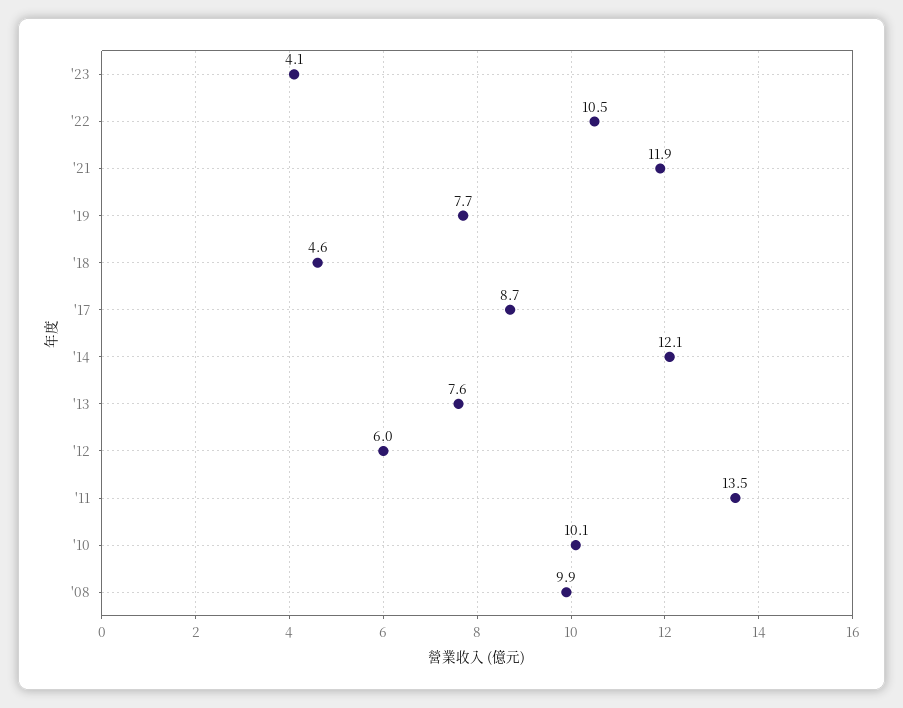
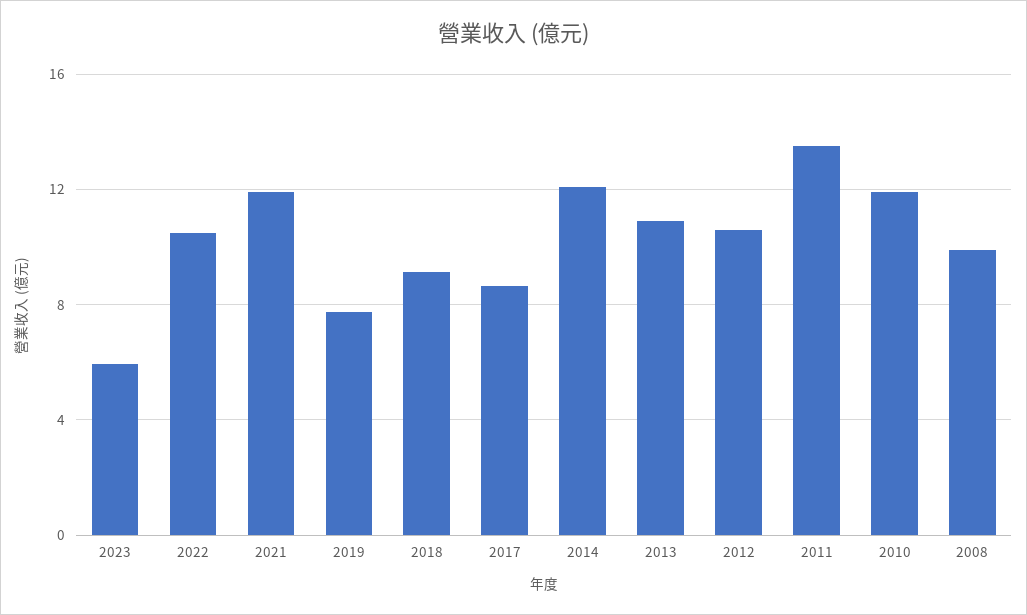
'23: 4.1 -> 6
'18: 4.6 -> 9
'13: 7.6 -> 11
'12: 6 -> 10.5
'10: 10.1 -> 12

